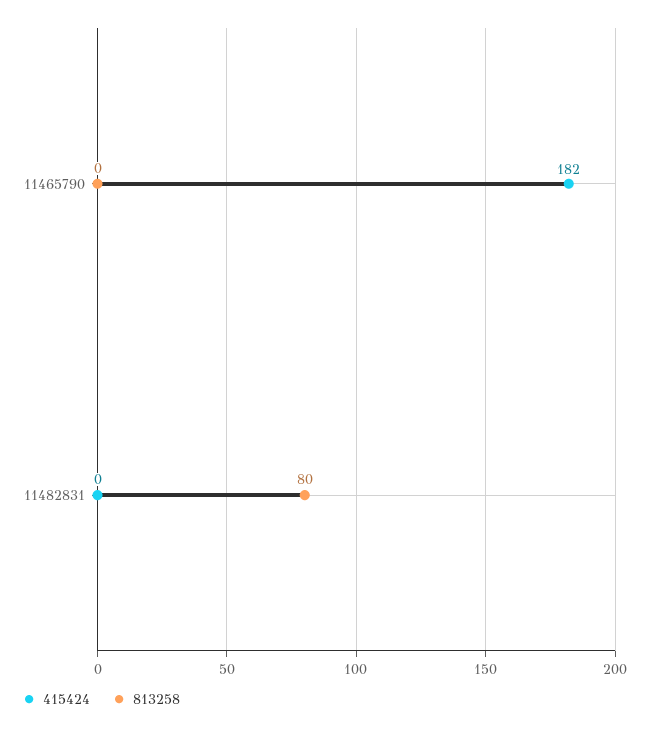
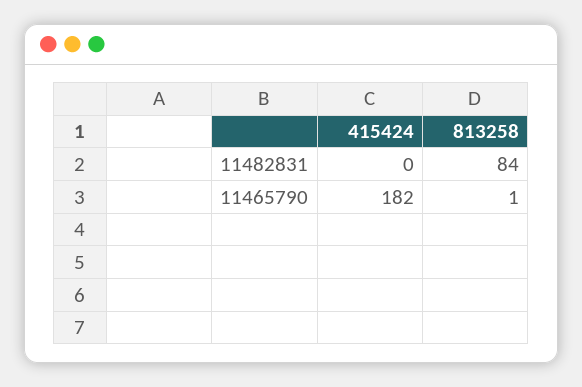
813258, 11465790: 0 -> 1
813258, 11482831: 80 -> 84

